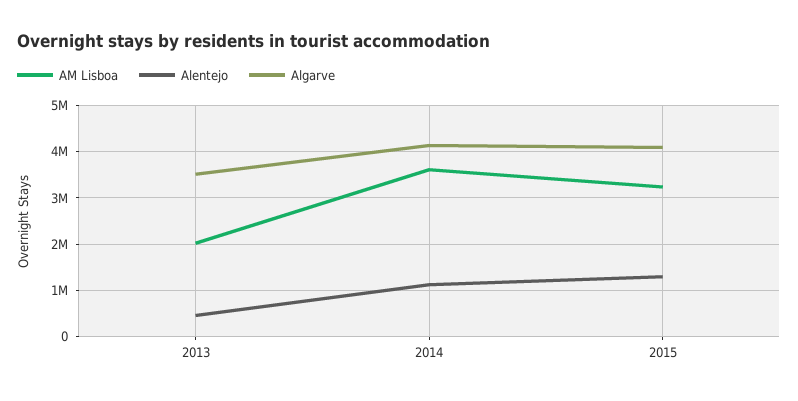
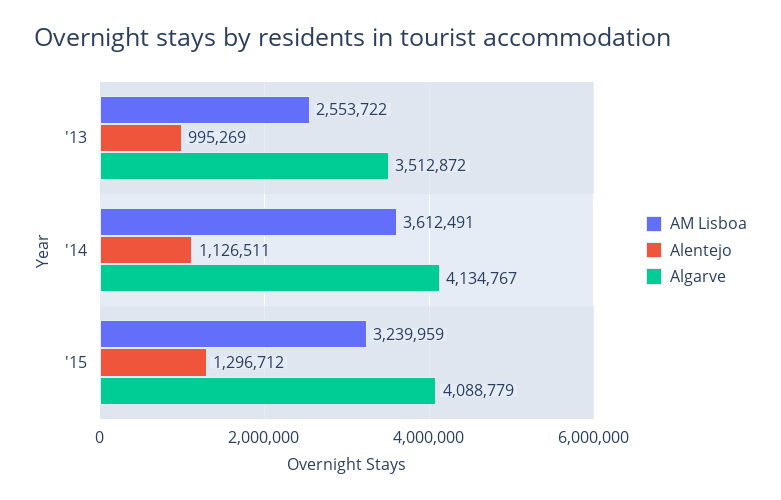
AM Lisboa, 2013: 2000000 -> 2553722
Alentejo, 2013: 400000 -> 995269

